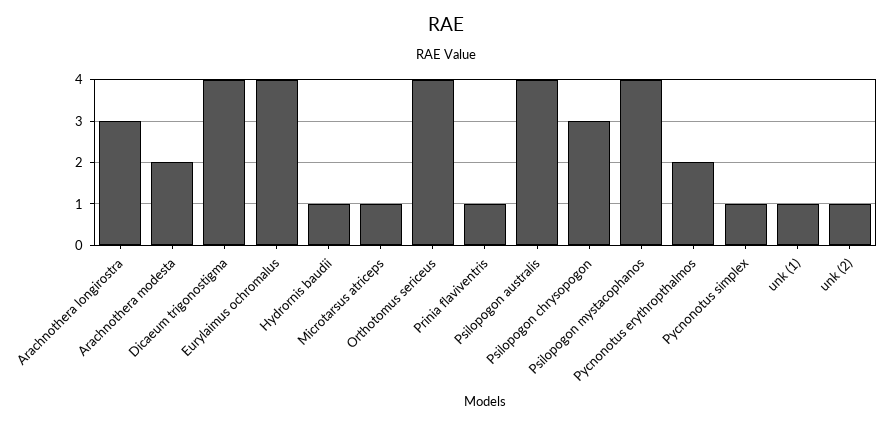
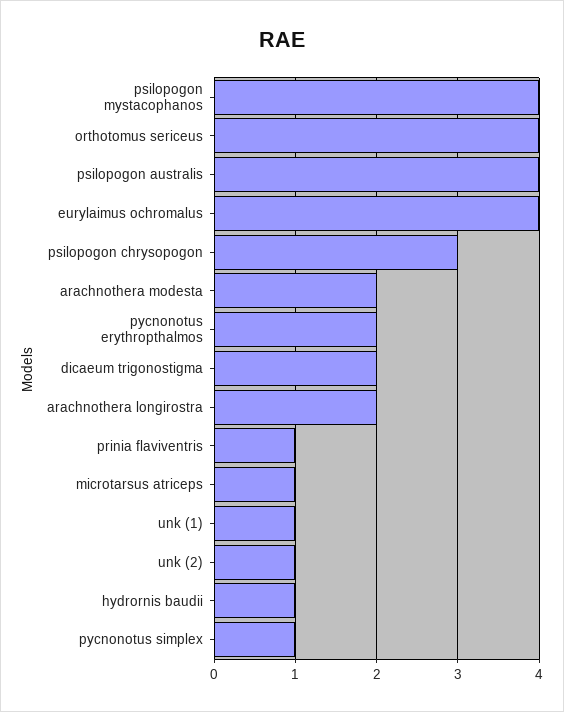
Arachnothera longirostra: 3 -> 2
Dicaeum trigonostigma: 4 -> 2

